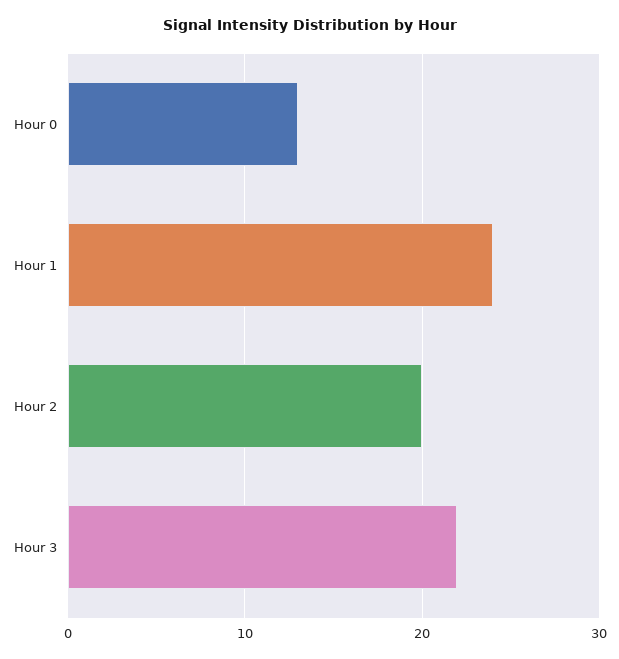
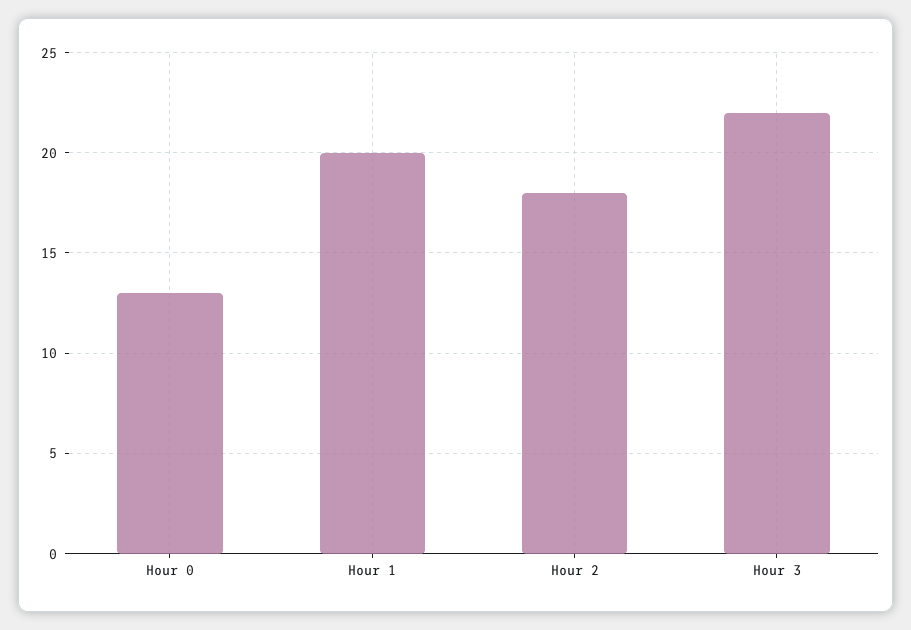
Hour 1: 24 -> 20
Hour 2: 20 -> 18

